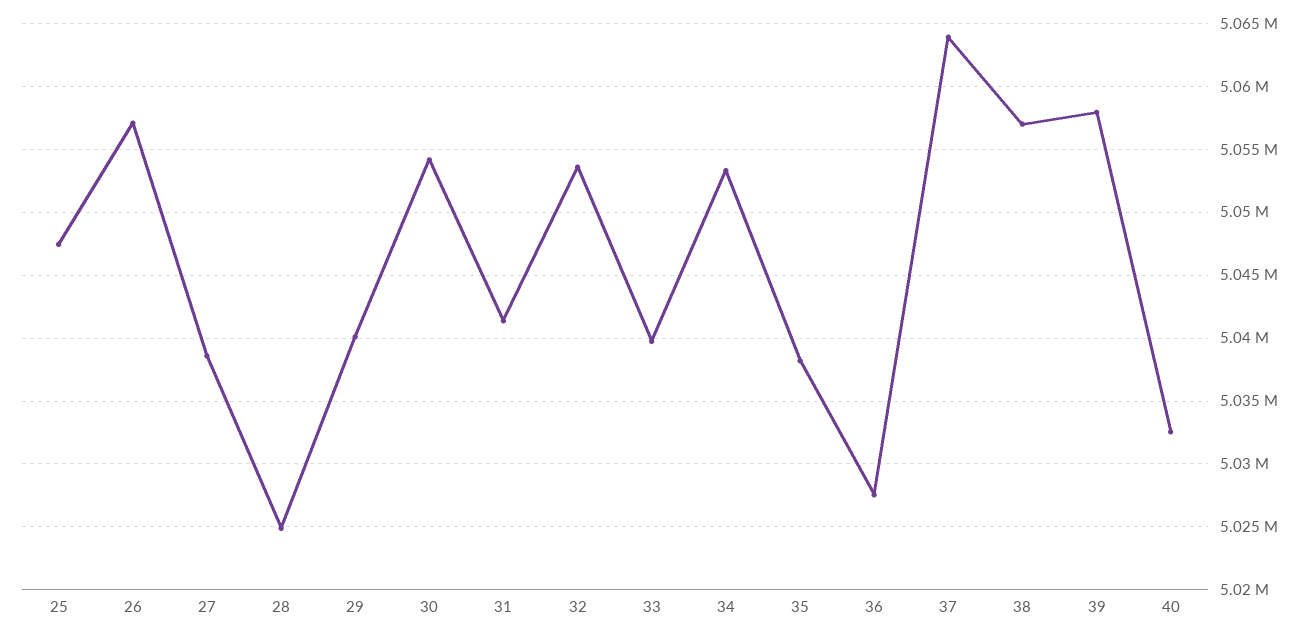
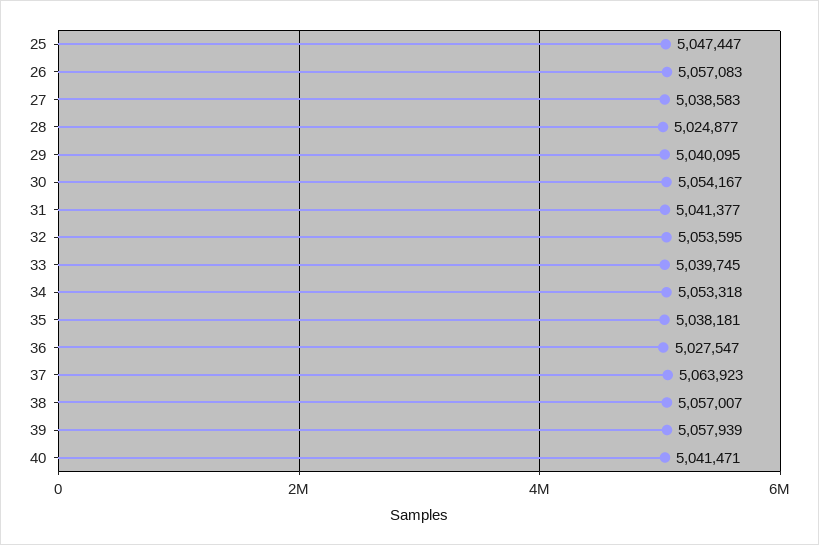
40: 5032500 -> 5041471

